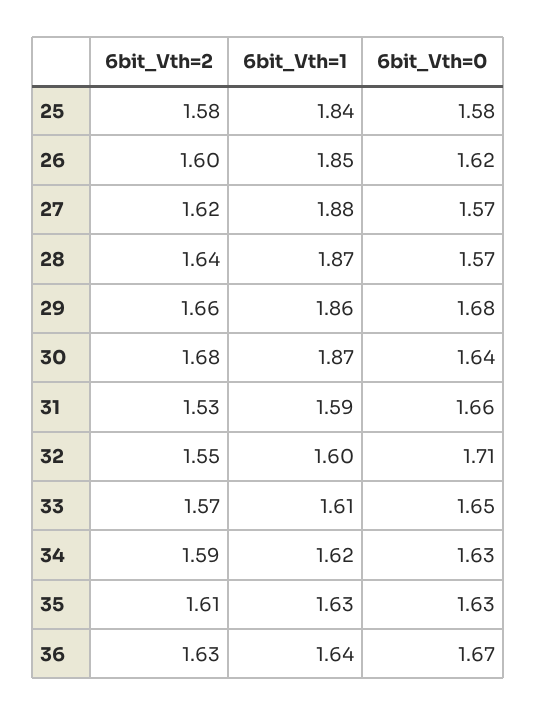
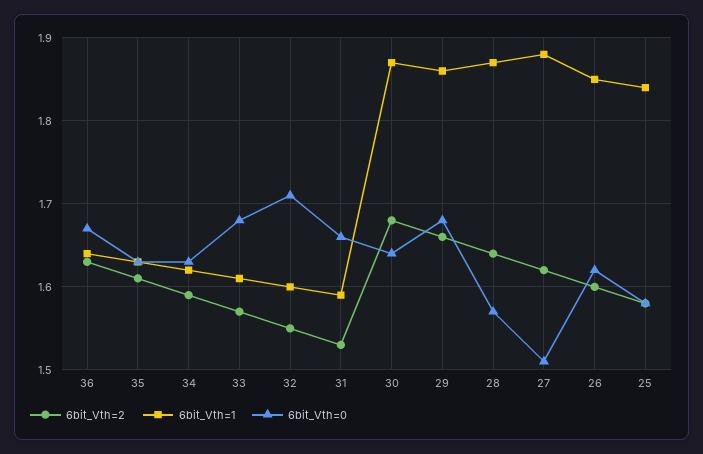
6bit_Vth=0, 27: 1.57 -> 1.51
6bit_Vth=0, 33: 1.65 -> 1.68

